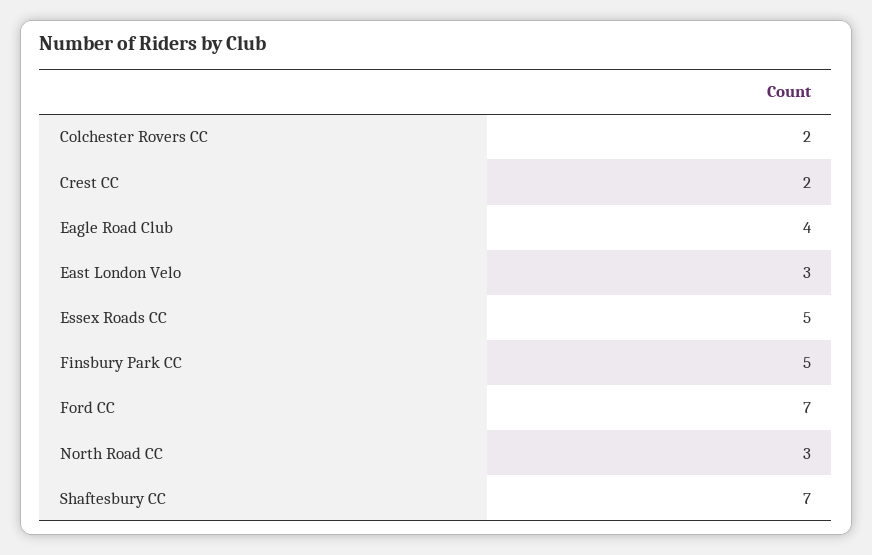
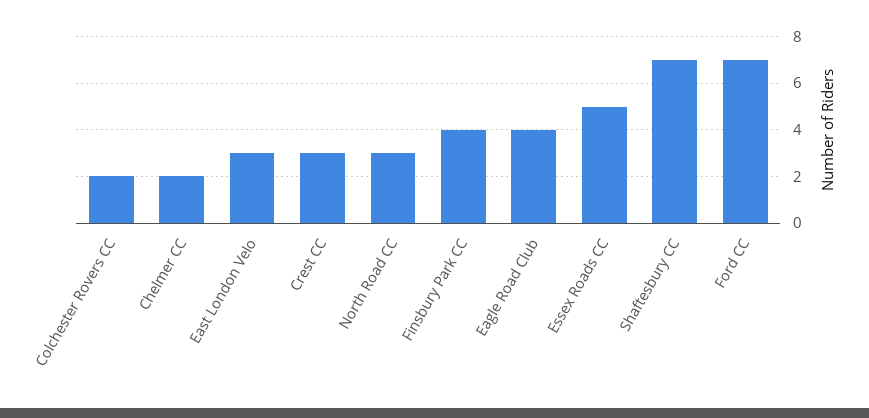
Crest CC: 2 -> 3
Finsbury Park CC: 5 -> 4
Chelmer CC: none -> 2

